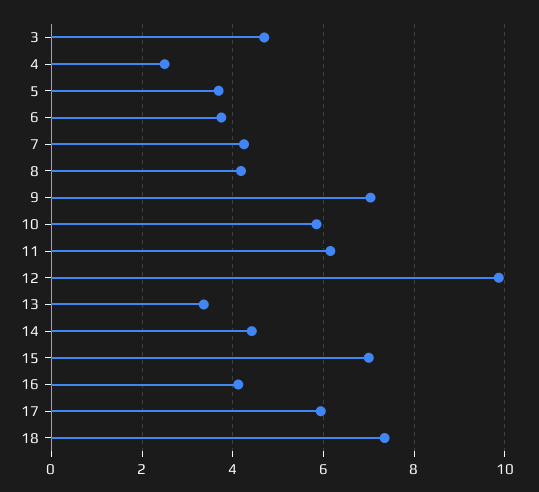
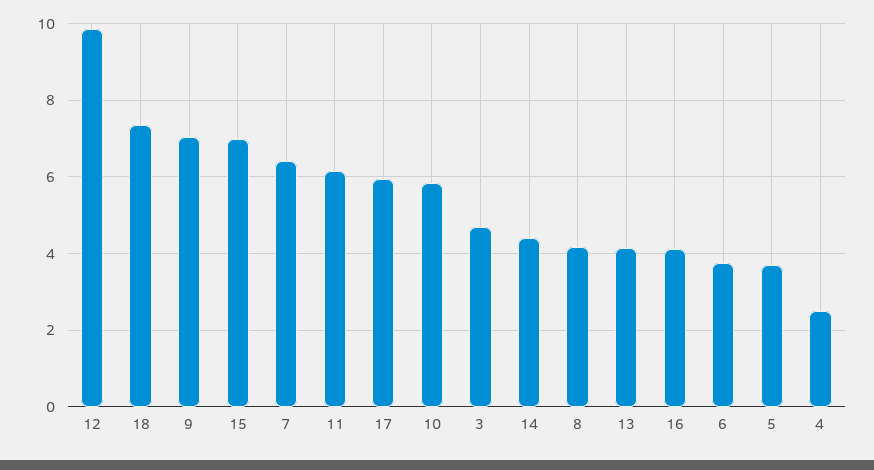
7: 4.2 -> 6.4
13: 3.4 -> 4.2

